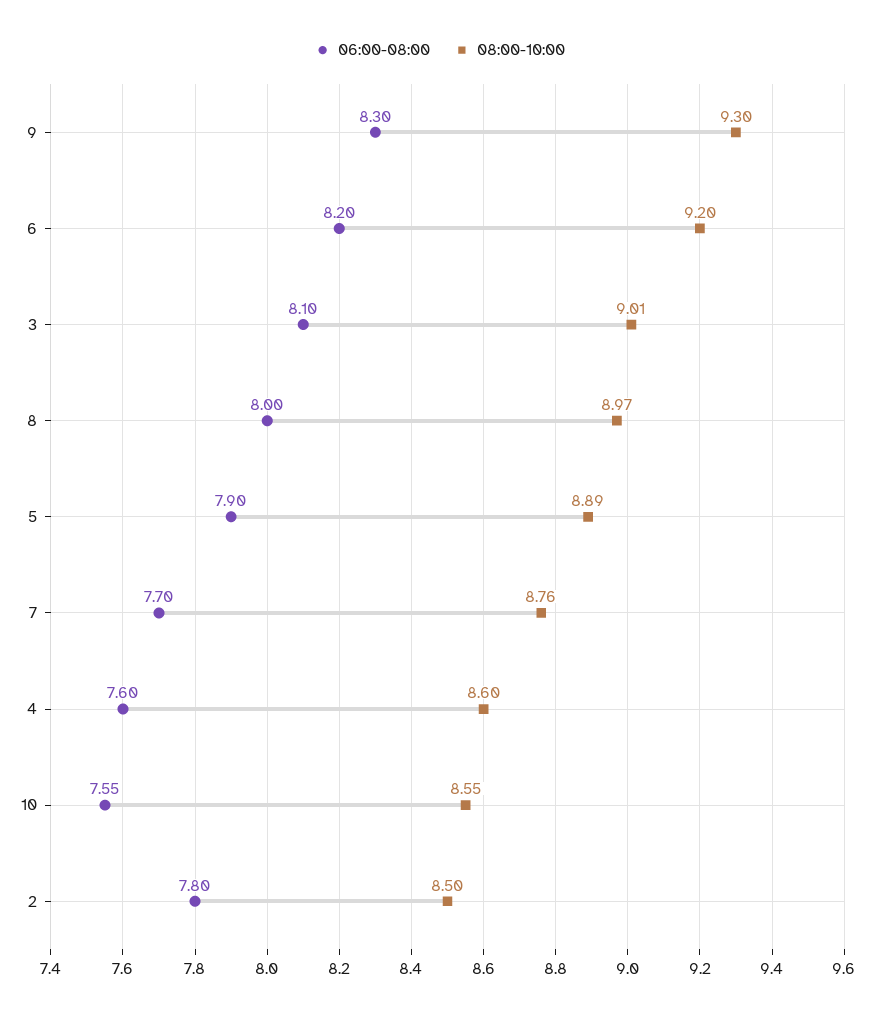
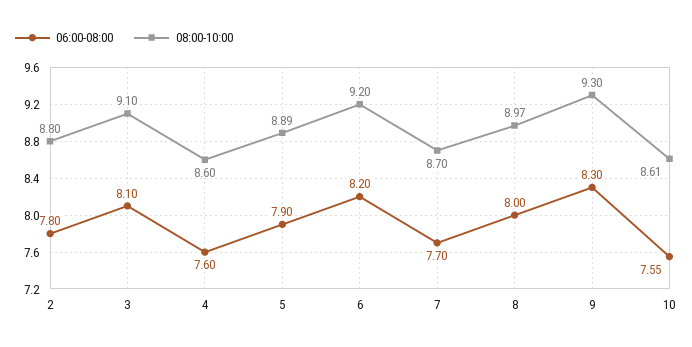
08:00-10:00, 3: 9.01 -> 9.1
08:00-10:00, 7: 8.76 -> 8.7
08:00-10:00, 10: 8.55 -> 8.61
08:00-10:00, 2: 8.5 -> 8.8

